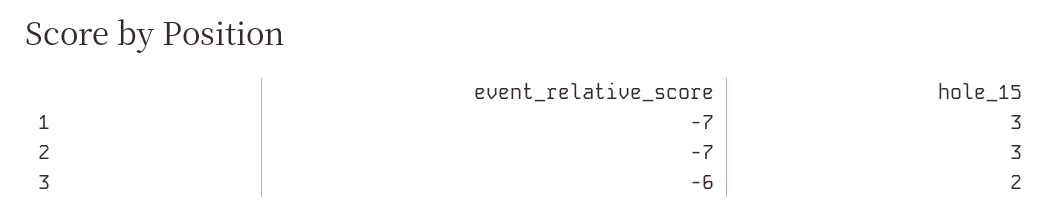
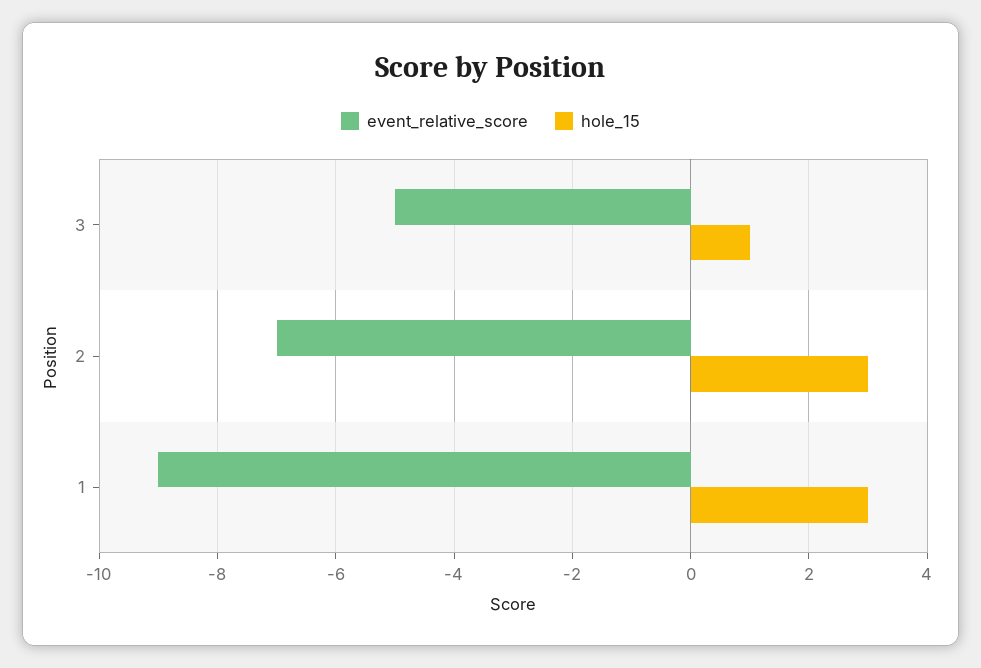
event_relative_score, 1: -7 -> -9
event_relative_score, 3: -6 -> -5
hole_15, 3: 2 -> 1

